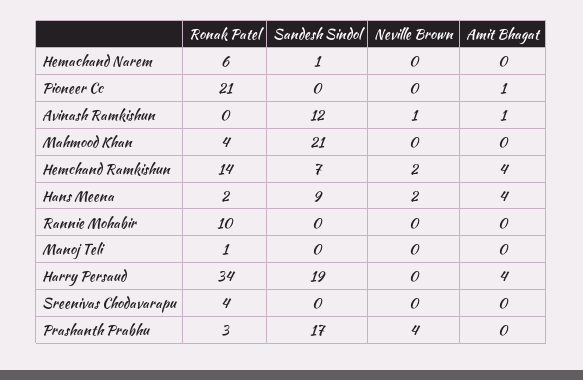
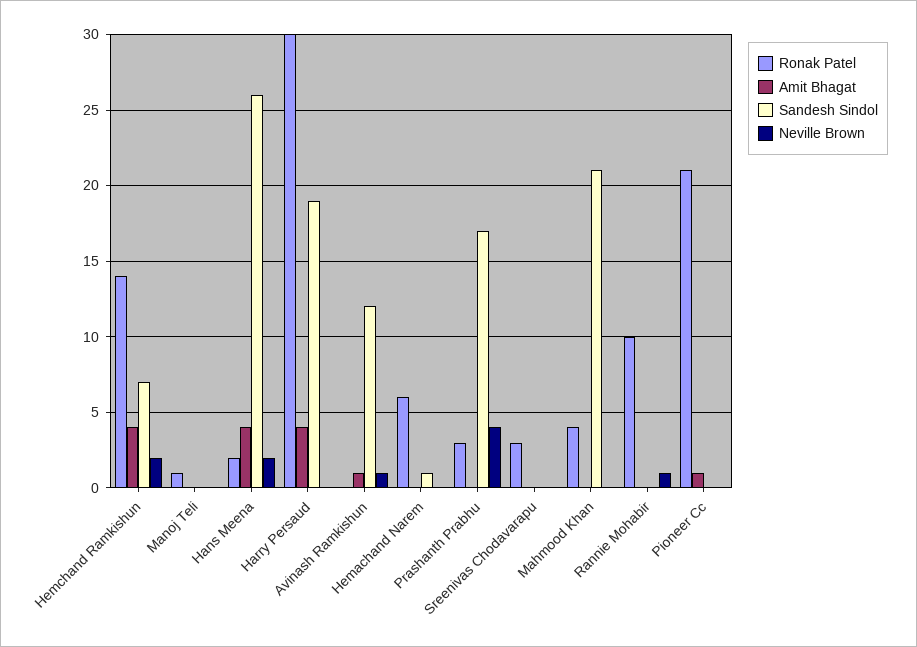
Sandesh Sindol, Hans Meena: 9 -> 26
Neville Brown, Rannie Mohabir: 0 -> 1
Ronak Patel, Harry Persaud: 34 -> 30
Ronak Patel, Sreenivas Chodavarapu: 4 -> 3

